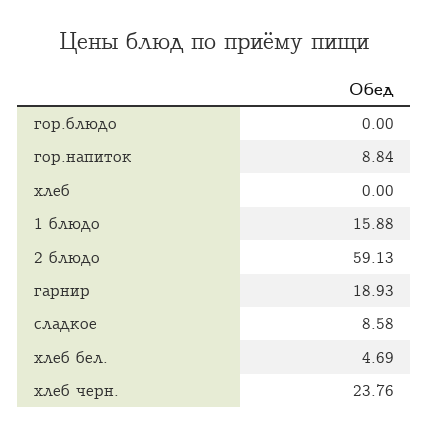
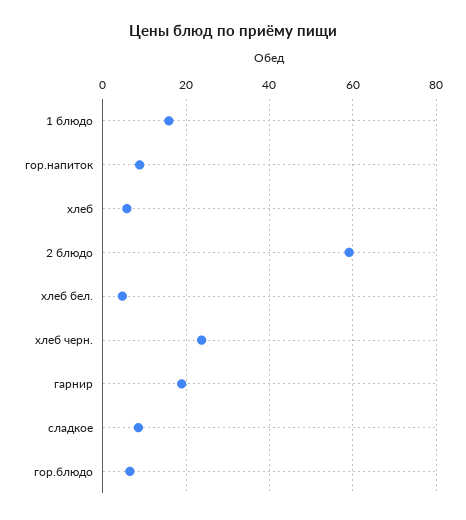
гор.блюдо: 0 -> 6
хлеб: 0 -> 6

